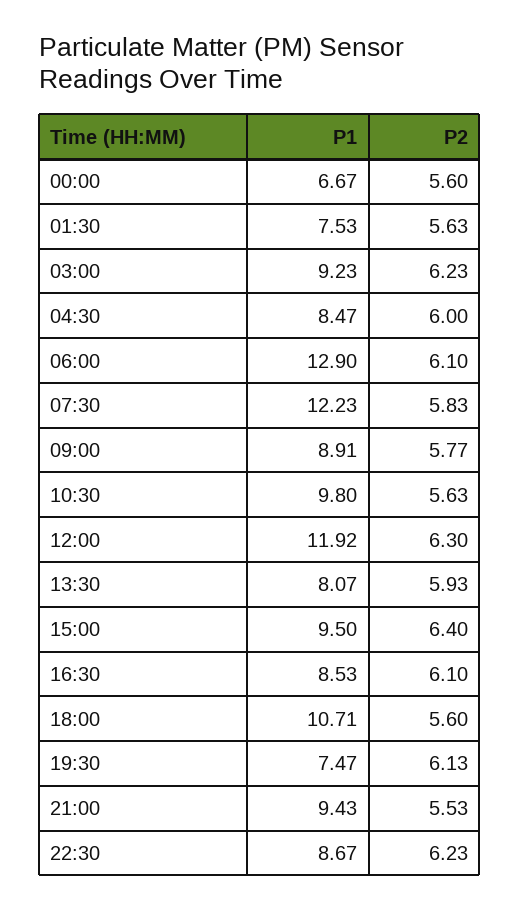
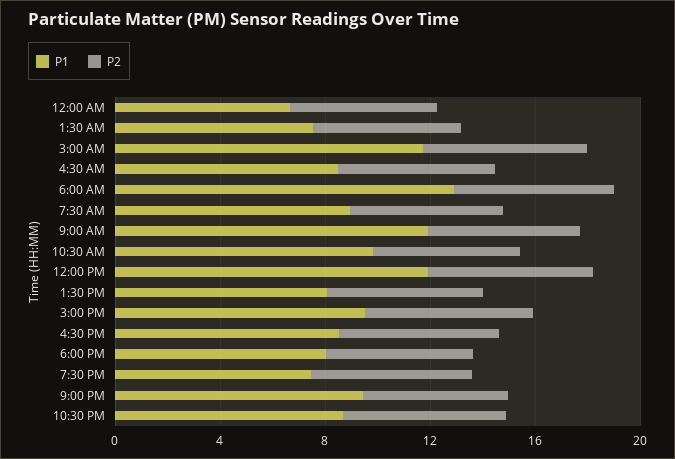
P1, 03:00: 9.23 -> 12
P1, 07:30: 12.23 -> 9
P1, 09:00: 8.91 -> 12
P1, 18:00: 10.71 -> 8

